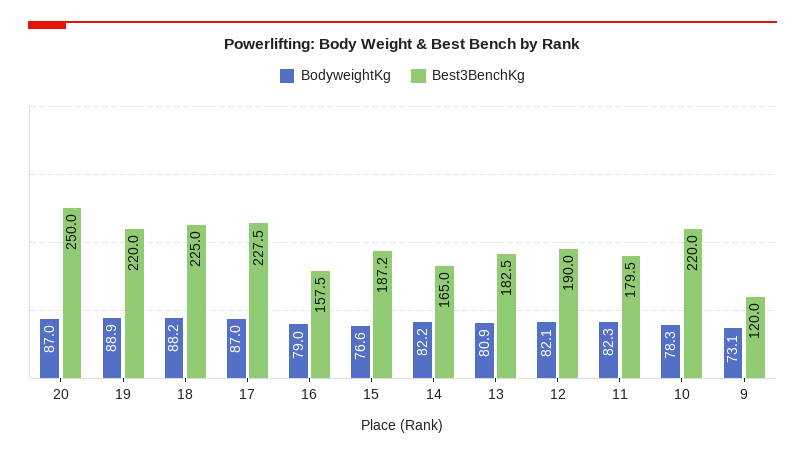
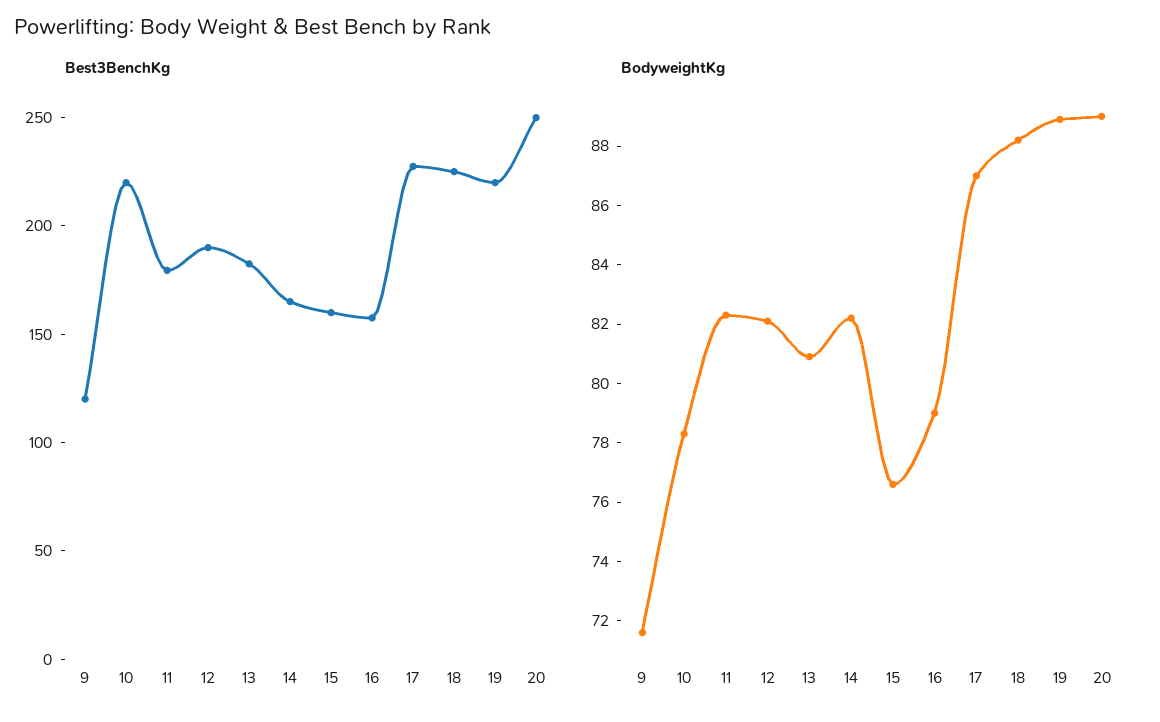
BodyweightKg, 20: 87 -> 89
Best3BenchKg, 15: 187.2 -> 160
BodyweightKg, 9: 73.1 -> 71.5

